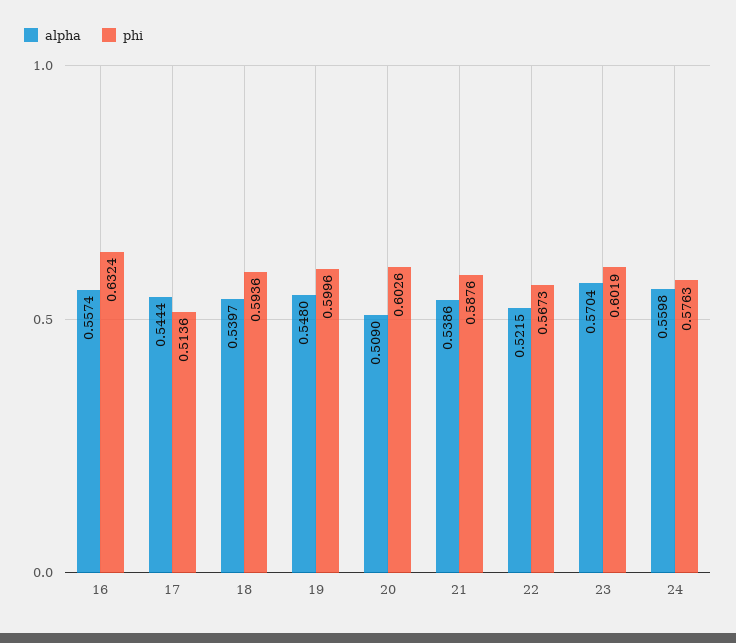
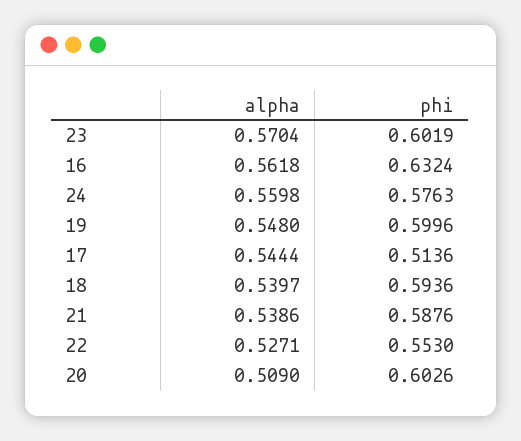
alpha, 16: 0.5574 -> 0.5618
alpha, 22: 0.5215 -> 0.5271
phi, 22: 0.5673 -> 0.553

